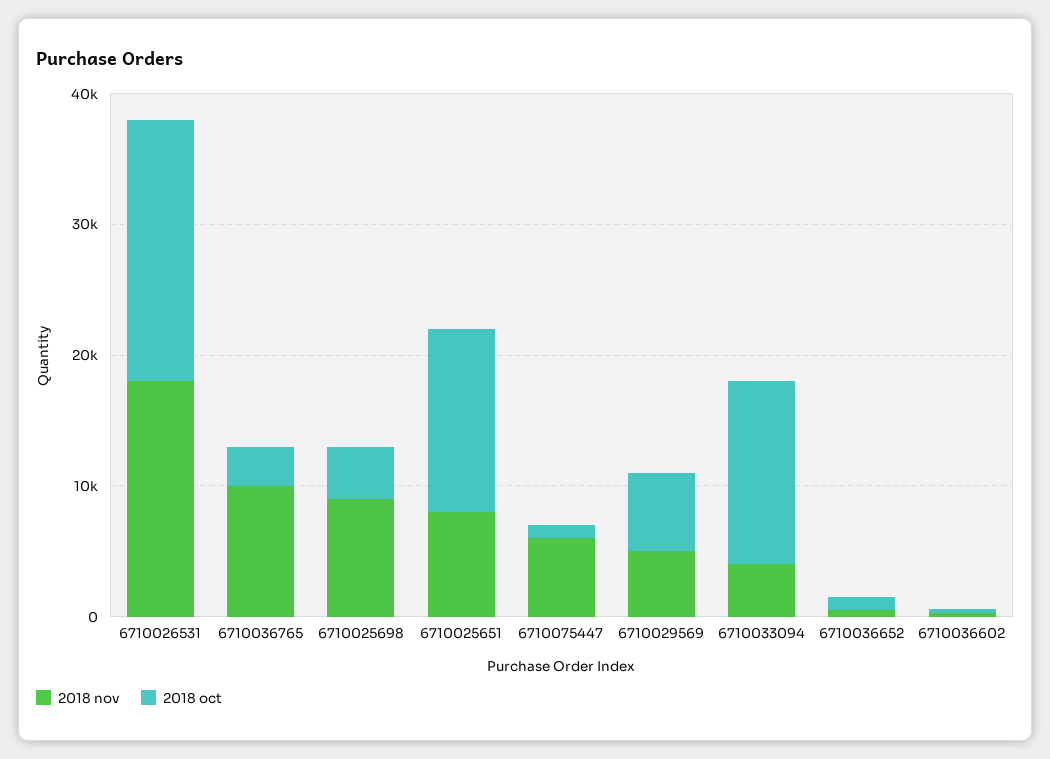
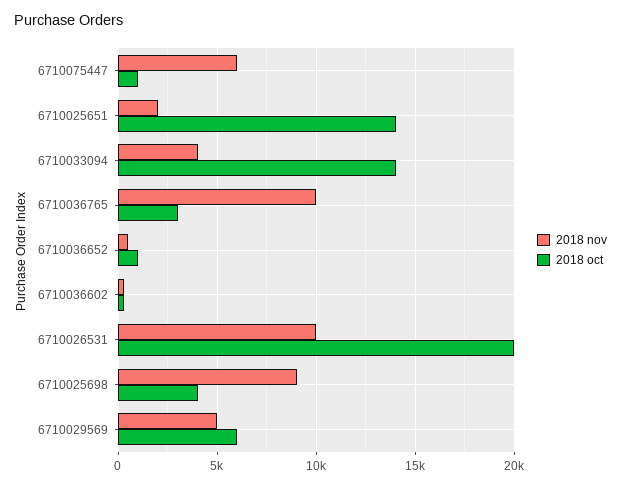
2018 nov, 6710026531: 18000 -> 10000
2018 nov, 6710025651: 8000 -> 2000

